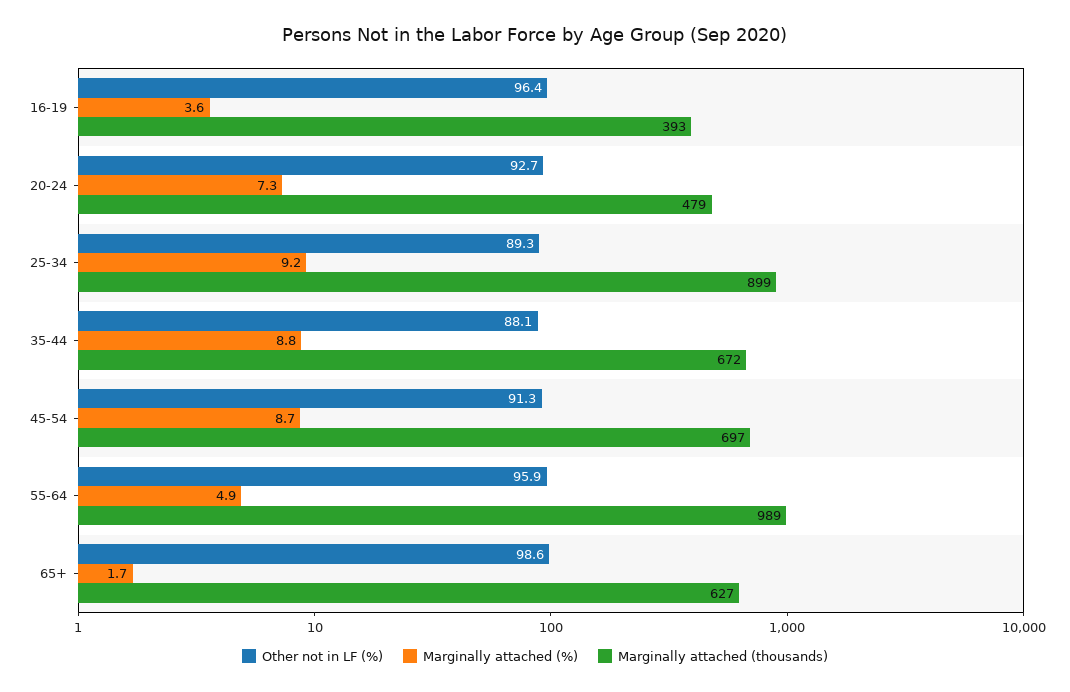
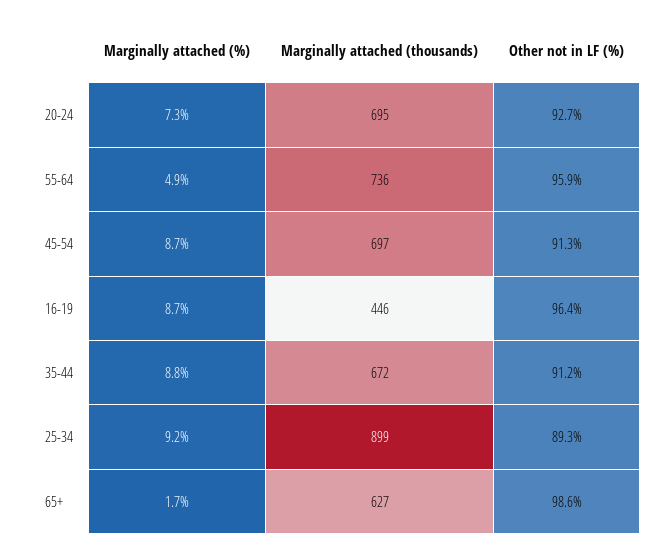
Marginally attached (%), 16-19: 3.6 -> 8.7
Marginally attached (thousands), 16-19: 393 -> 446
Marginally attached (thousands), 20-24: 479 -> 695
Other not in LF (%), 35-44: 88.1 -> 91.2
Marginally attached (thousands), 55-64: 989 -> 736

